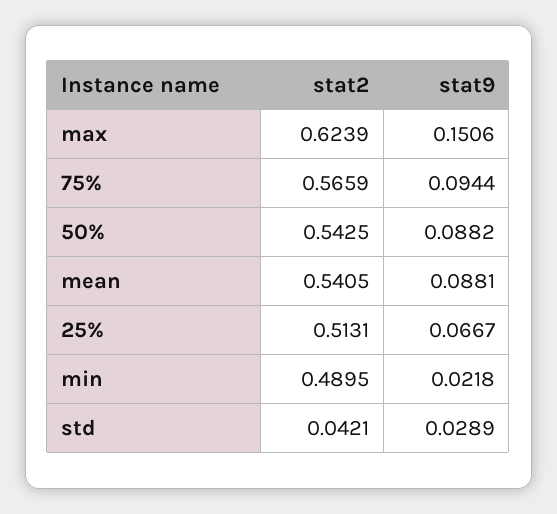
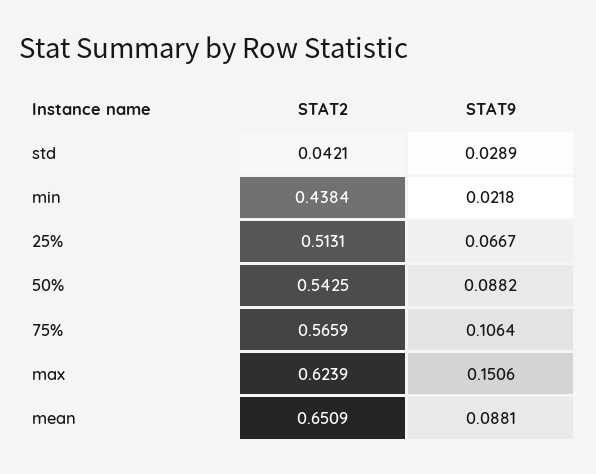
stat9, 75%: 0.0944 -> 0.1064
stat2, mean: 0.5405 -> 0.6509
stat2, min: 0.4895 -> 0.4384

